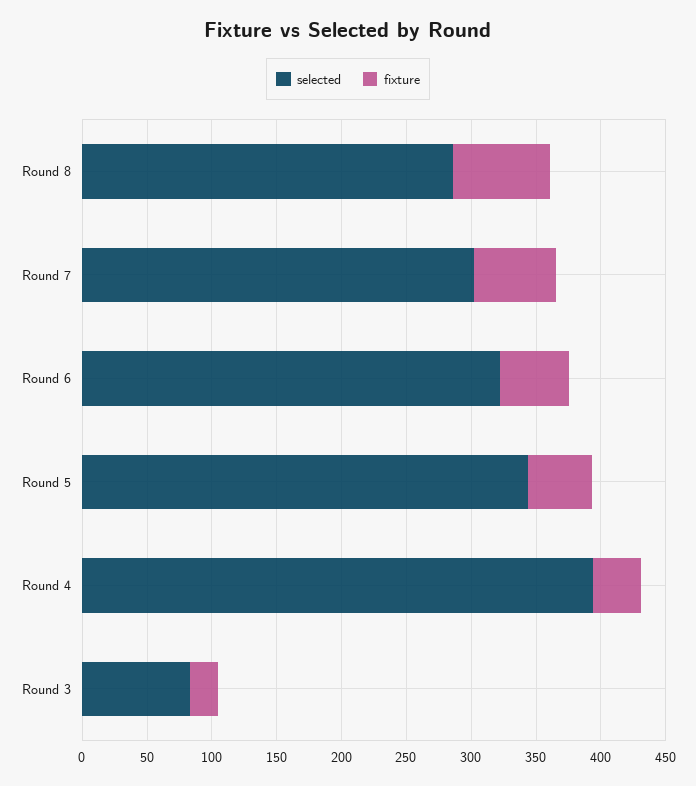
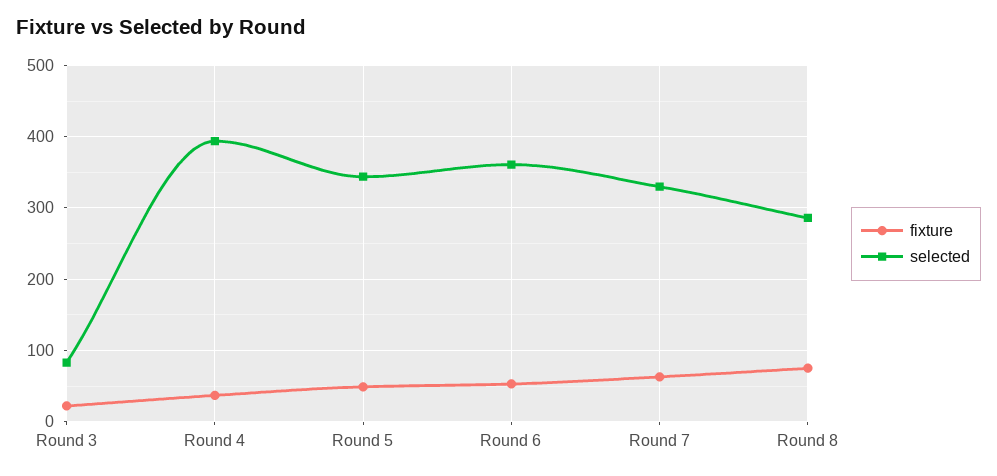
selected, Round 7: 300 -> 330
selected, Round 6: 320 -> 360

